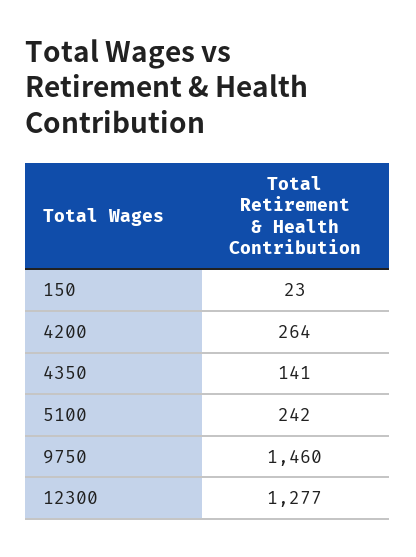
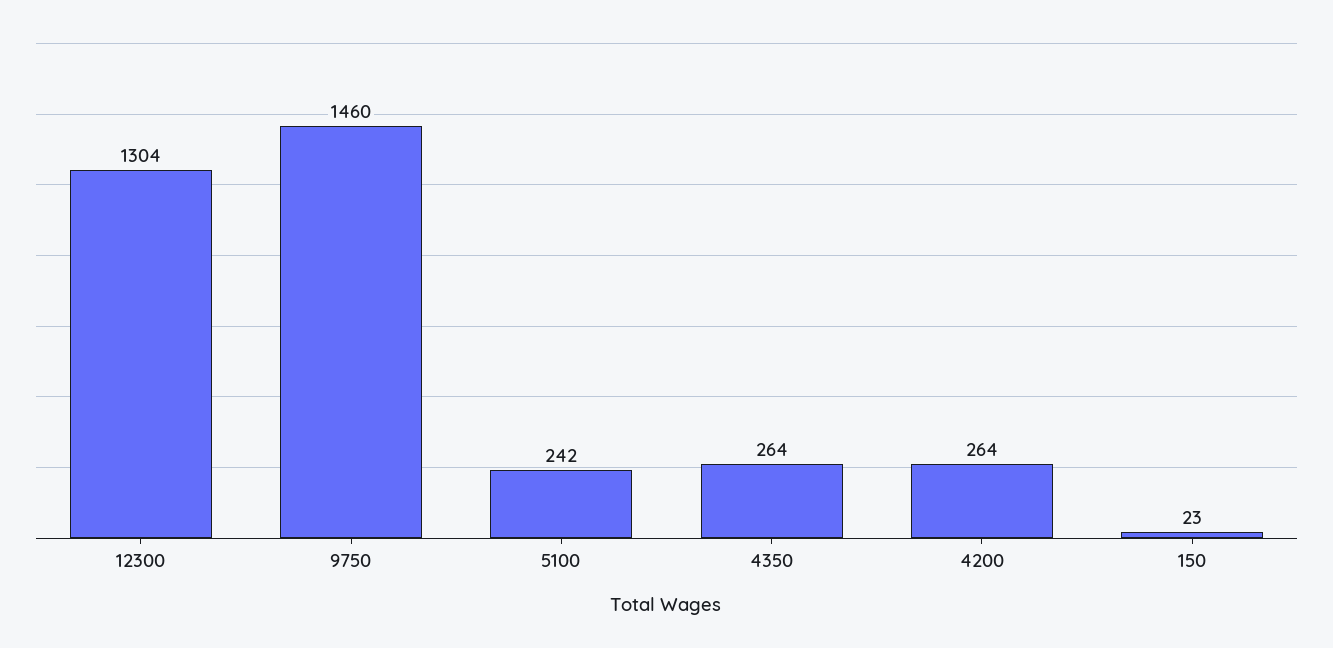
4350: 141 -> 264
12300: 1277 -> 1304

